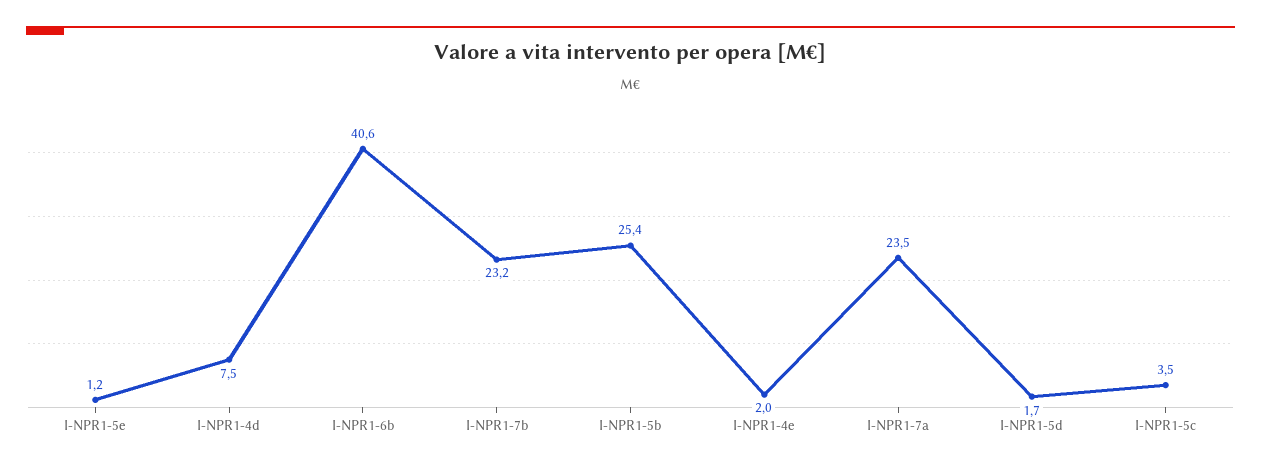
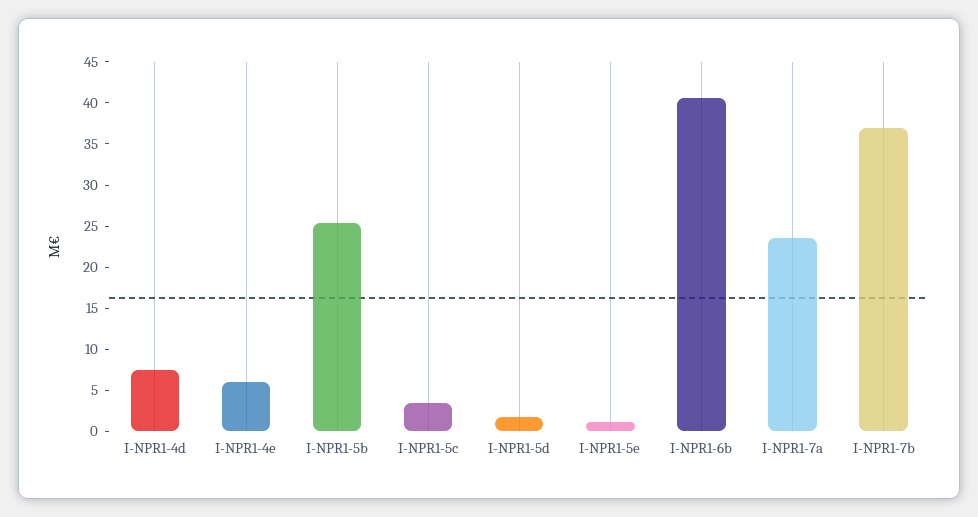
I-NPR1-7b: 23.2 -> 37
I-NPR1-4e: 2 -> 6

